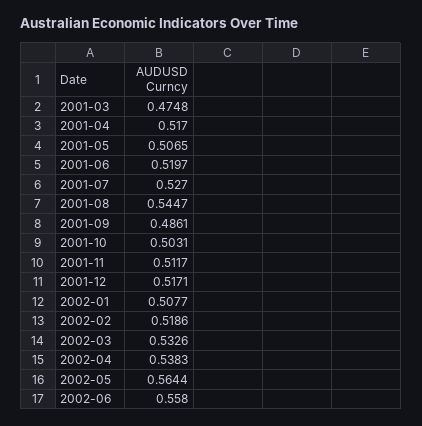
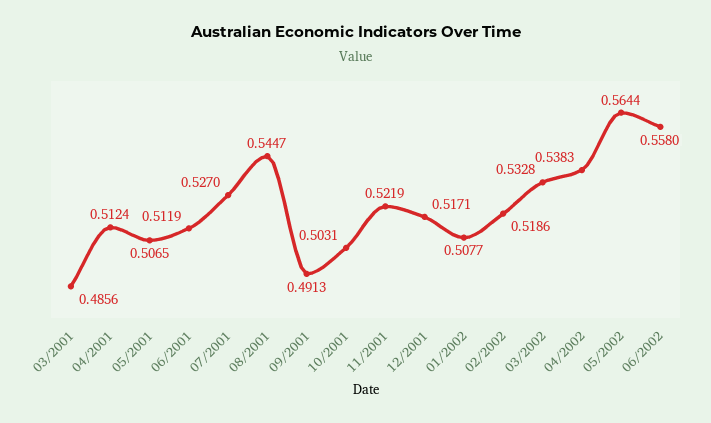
2001-03: 0.4748 -> 0.4856
2001-04: 0.517 -> 0.5124
2001-06: 0.5197 -> 0.5119
2001-09: 0.4861 -> 0.4913
2001-11: 0.5117 -> 0.5219
2002-03: 0.5326 -> 0.5328

